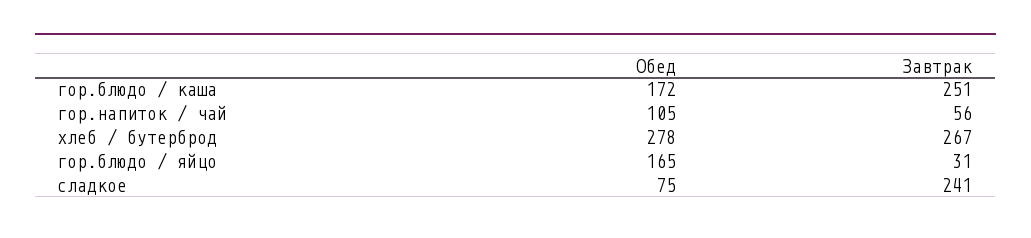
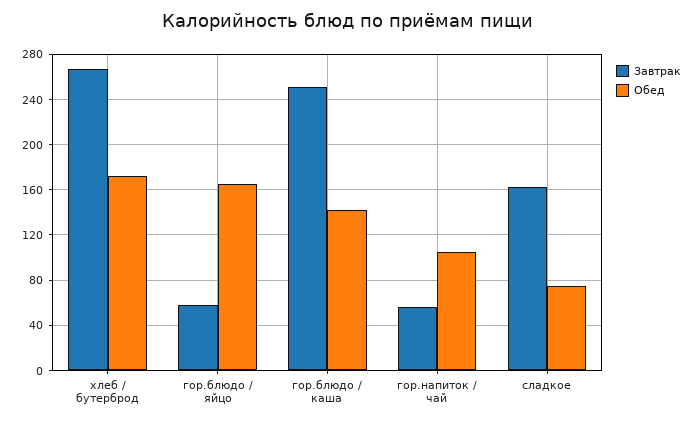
Обед, гор.блюдо / каша: 172 -> 140
Обед, хлеб / бутерброд: 278 -> 170
Завтрак, гор.блюдо / яйцо: 31 -> 60
Завтрак, сладкое: 241 -> 160

